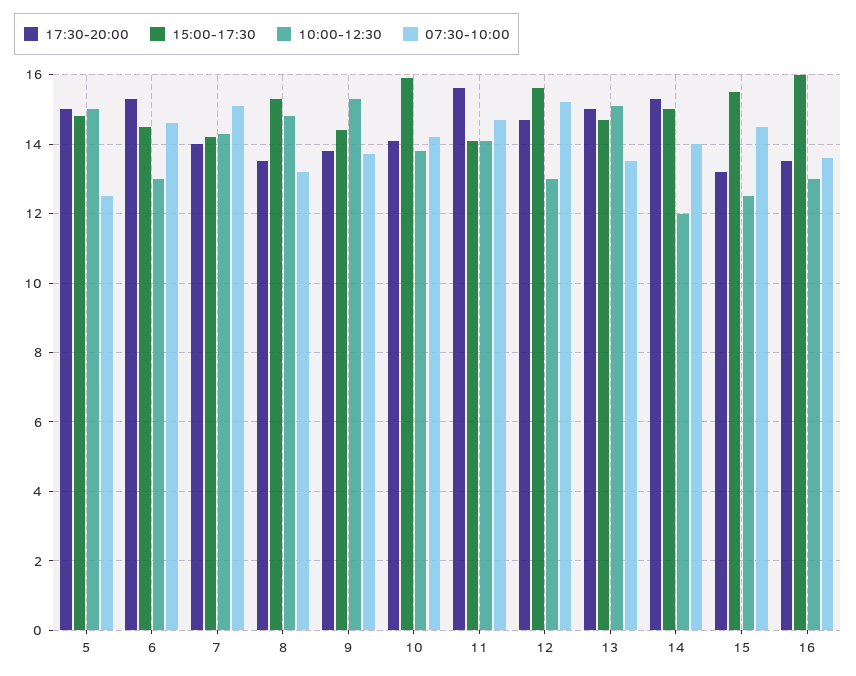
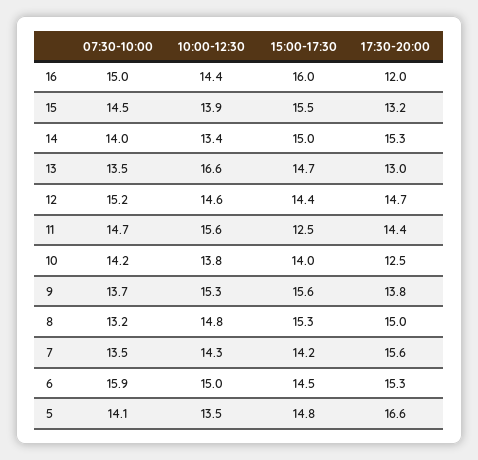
17:30-20:00, 5: 15 -> 16.6
10:00-12:30, 5: 15 -> 13.5
07:30-10:00, 5: 12.5 -> 14.1
10:00-12:30, 6: 13 -> 15
07:30-10:00, 6: 14.5 -> 15.9
17:30-20:00, 7: 14 -> 15.6
07:30-10:00, 7: 15 -> 13.5
17:30-20:00, 8: 13.5 -> 15
15:00-17:30, 9: 14.5 -> 15.6
17:30-20:00, 10: 14 -> 12.5
15:00-17:30, 10: 16 -> 14
17:30-20:00, 11: 15.5 -> 14.4
15:00-17:30, 11: 14 -> 12.5
10:00-12:30, 11: 14 -> 15.6
15:00-17:30, 12: 15.5 -> 14.4
10:00-12:30, 12: 13 -> 14.6
17:30-20:00, 13: 15 -> 13
10:00-12:30, 13: 15 -> 16.6
10:00-12:30, 14: 12 -> 13.4
10:00-12:30, 15: 12.5 -> 13.9
17:30-20:00, 16: 13.5 -> 12
10:00-12:30, 16: 13 -> 14.4
07:30-10:00, 16: 13.5 -> 15

